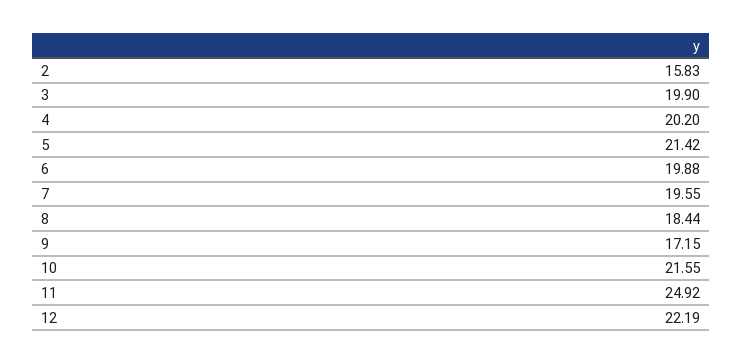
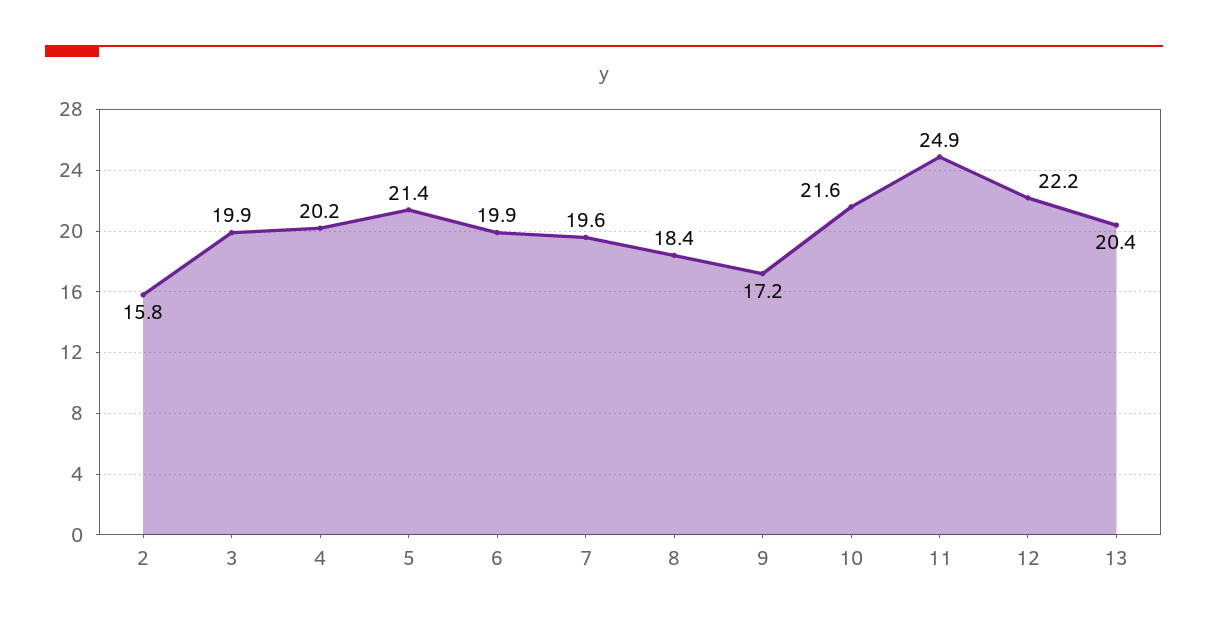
13: none -> 20.4

